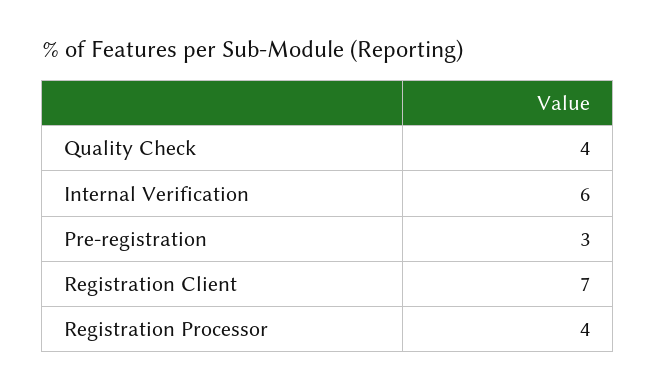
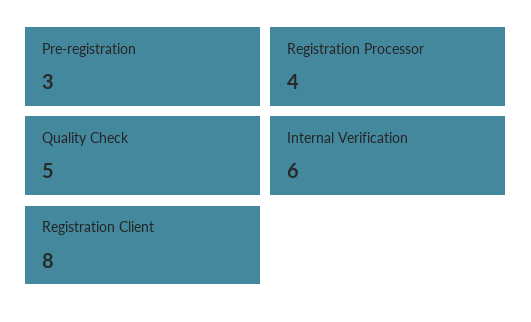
Quality Check: 4 -> 5
Registration Client: 7 -> 8

